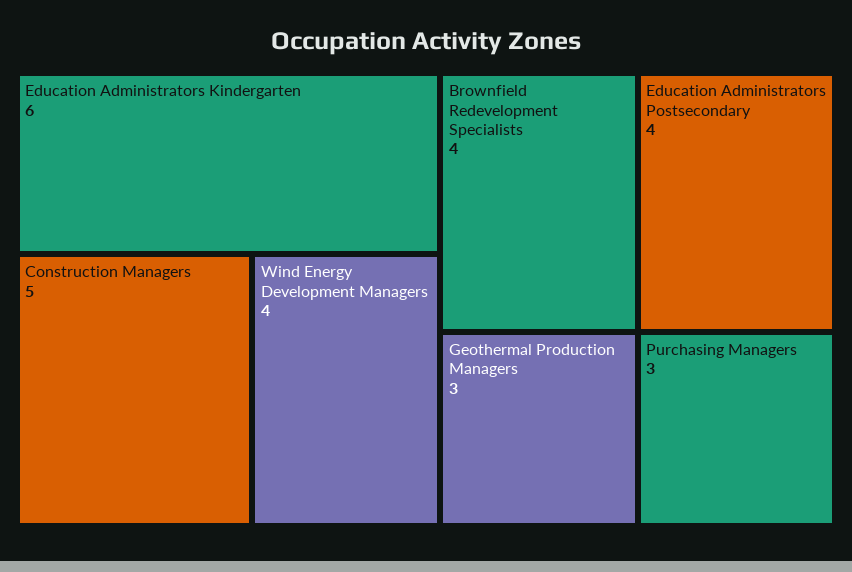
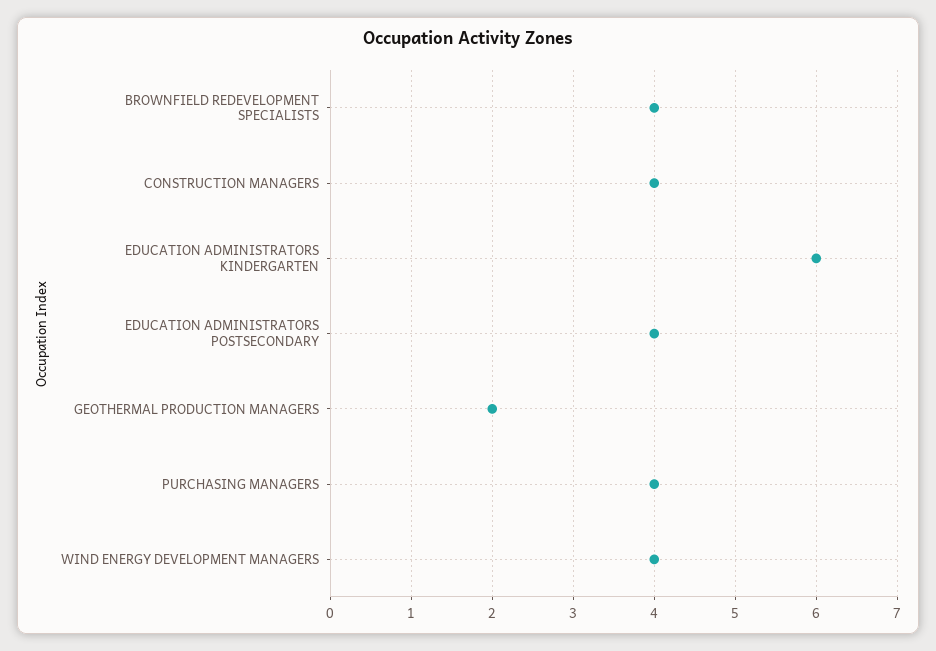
Construction Managers: 5 -> 4
Geothermal Production Managers: 3 -> 2
Purchasing Managers: 3 -> 4

